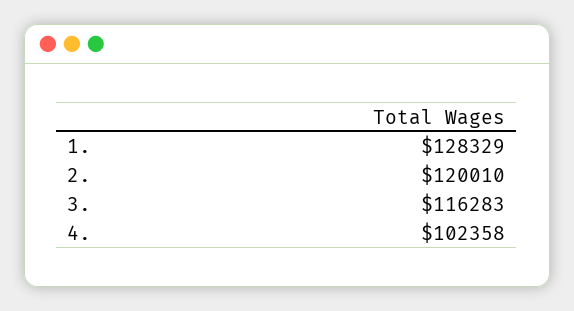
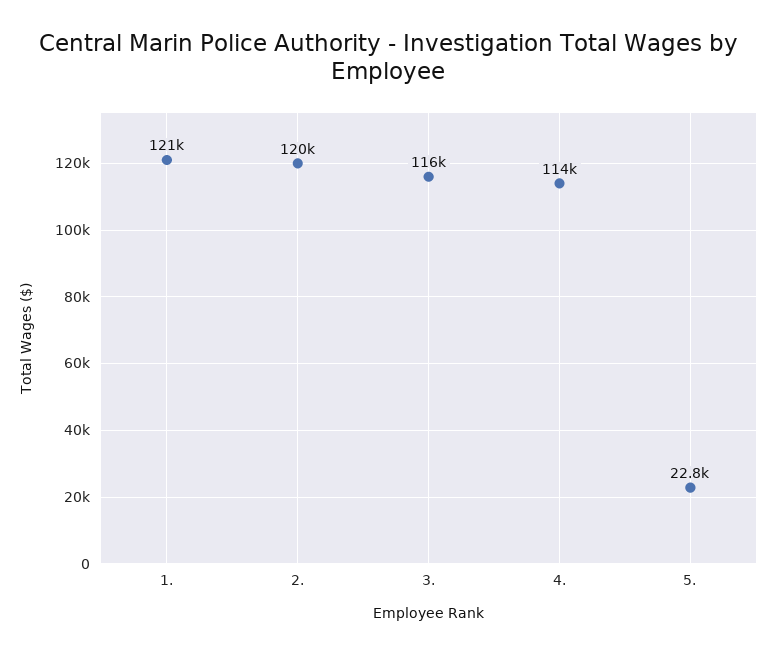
1.: 128329 -> 121000
4.: 102358 -> 114000
5.: none -> 22800

